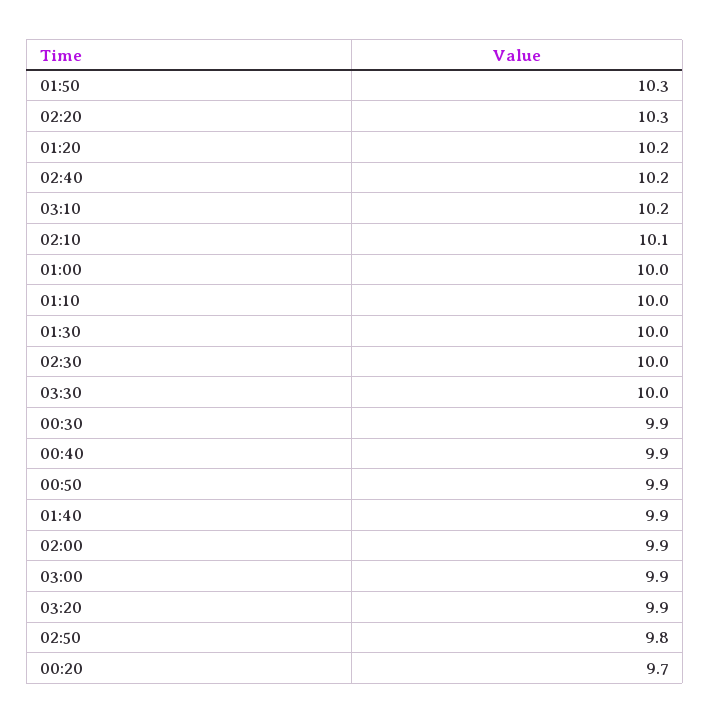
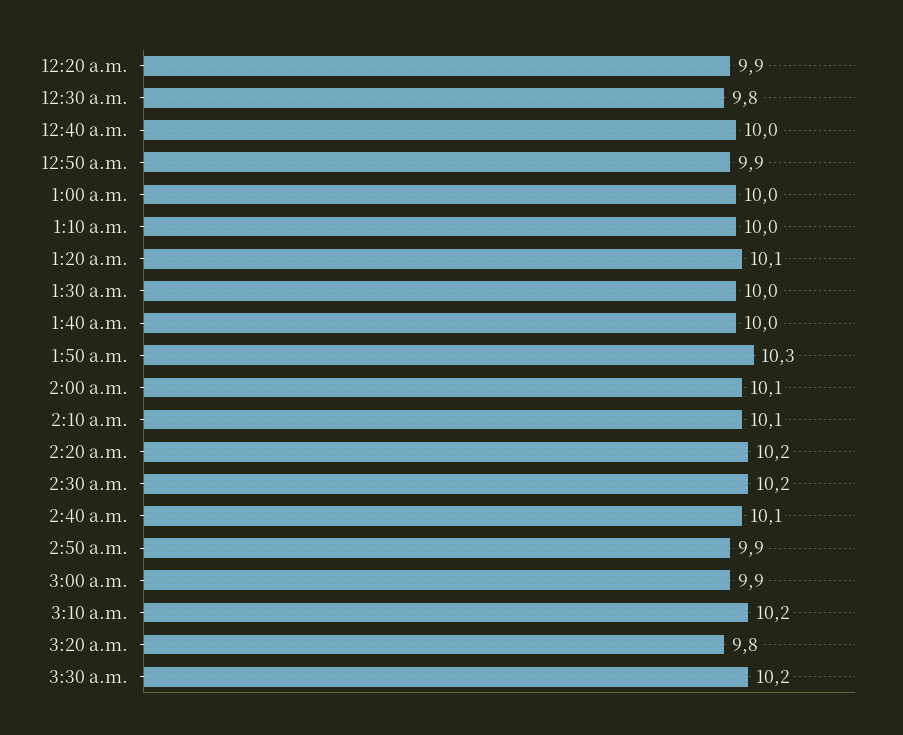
02:20: 10.3 -> 10.2
01:20: 10.2 -> 10.1
02:40: 10.2 -> 10.1
02:30: 10 -> 10.2
03:30: 10 -> 10.2
00:30: 9.9 -> 9.8
00:40: 9.9 -> 10
01:40: 9.9 -> 10
02:00: 9.9 -> 10.1
03:20: 9.9 -> 9.8
02:50: 9.8 -> 9.9
00:20: 9.7 -> 9.9

